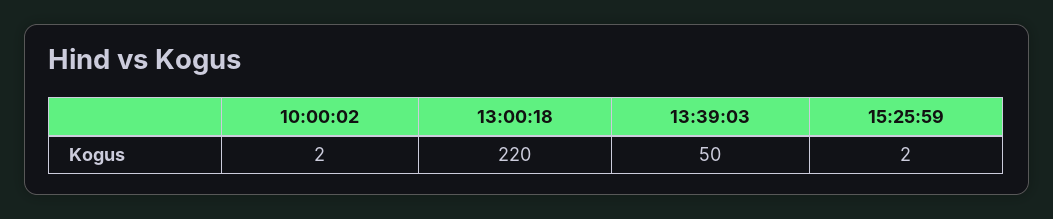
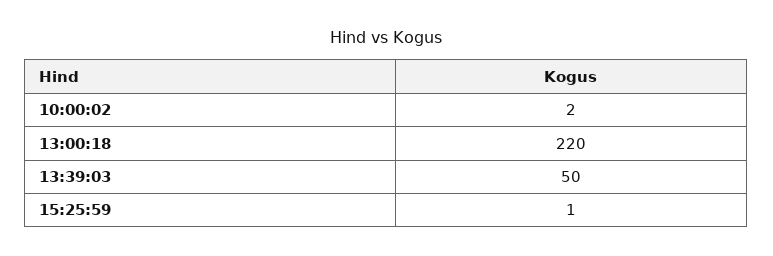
15:25:59: 2 -> 1

